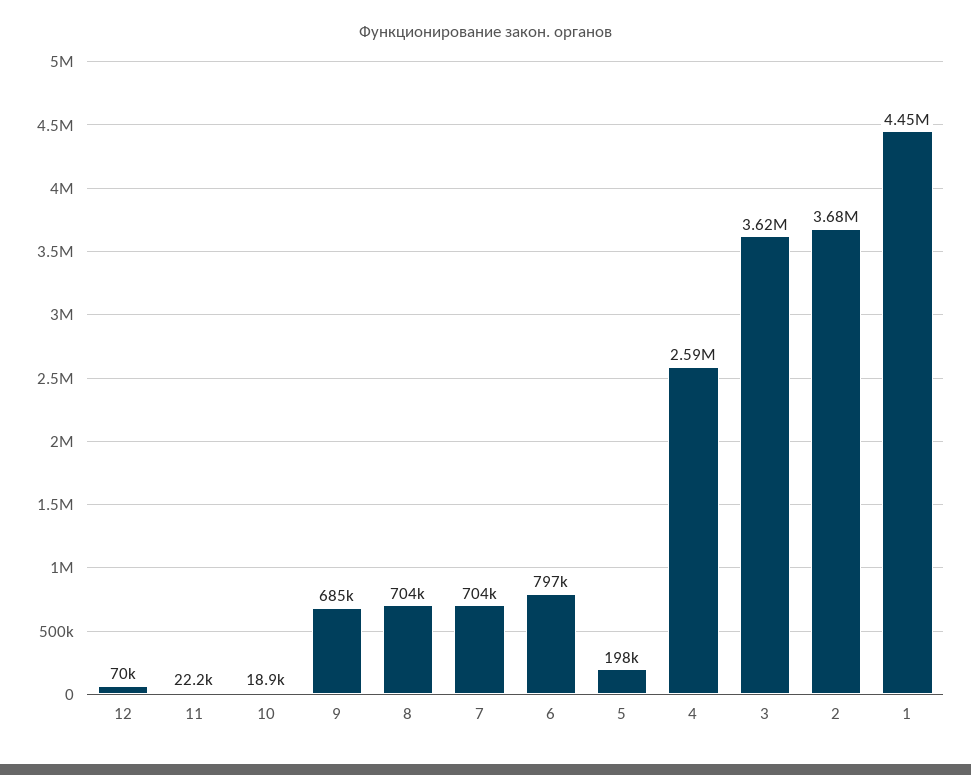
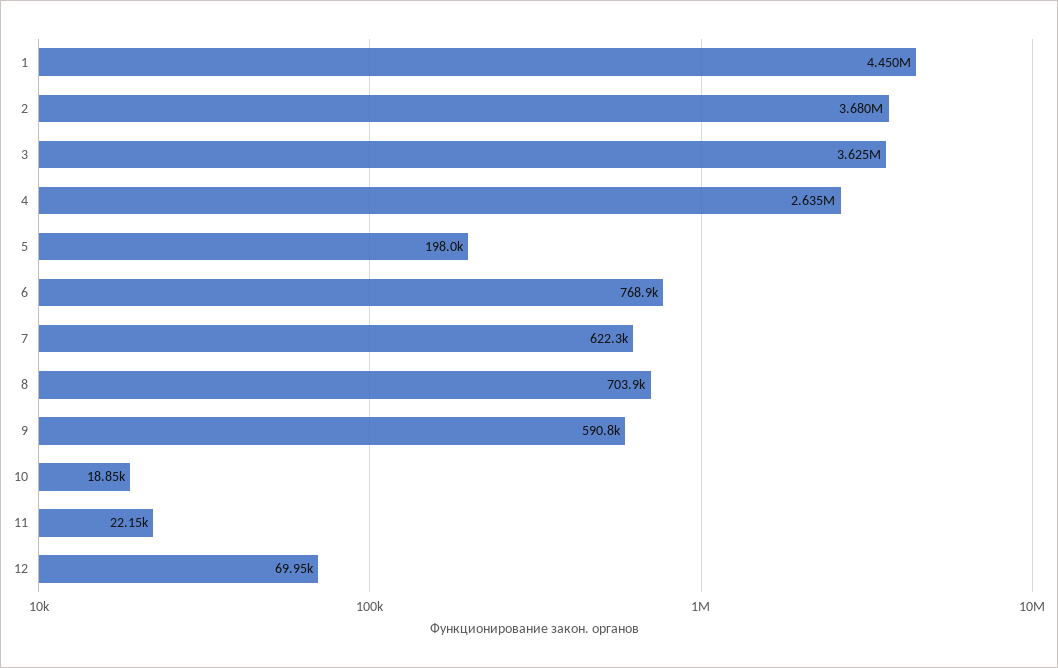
9: 685000 -> 590800
7: 704000 -> 622300
6: 797000 -> 768900
4: 2590000 -> 2635000

